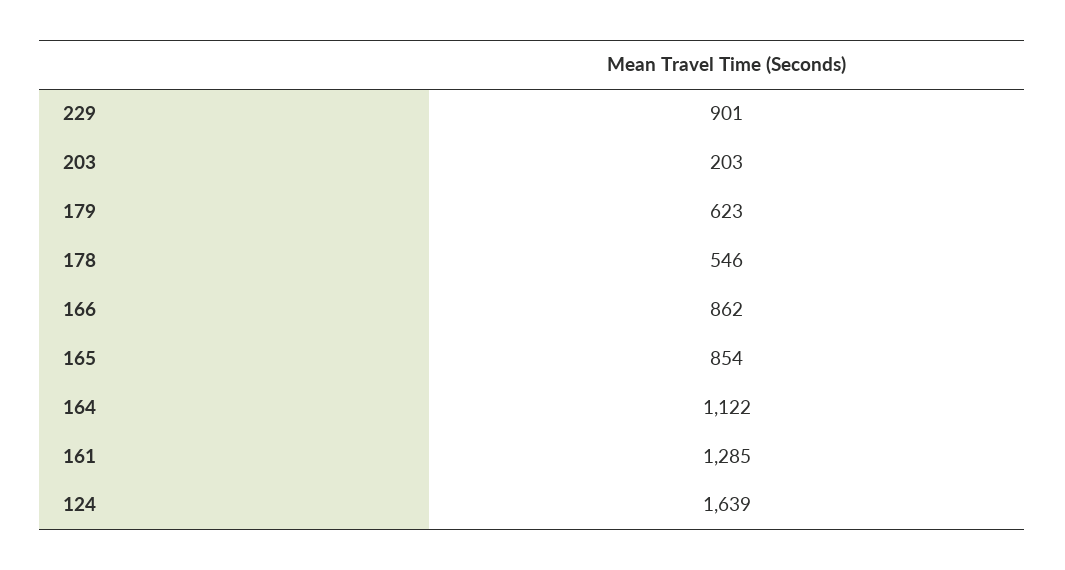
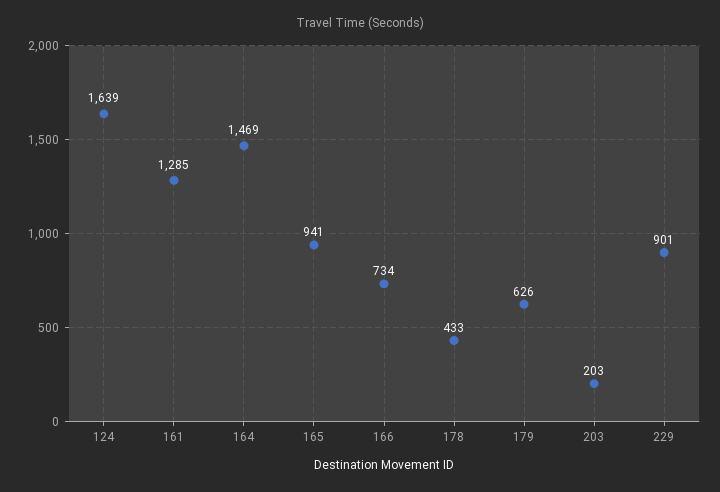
179: 623 -> 626
178: 546 -> 433
166: 862 -> 734
165: 854 -> 941
164: 1122 -> 1469

